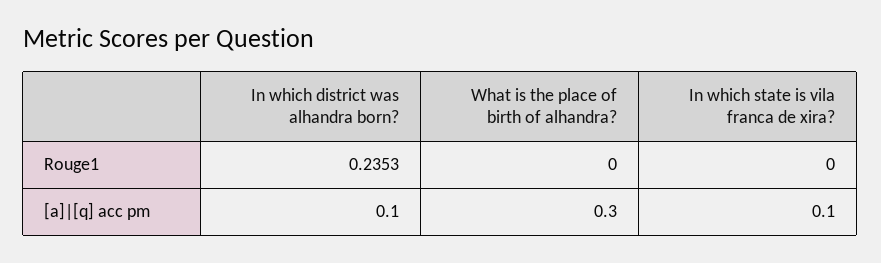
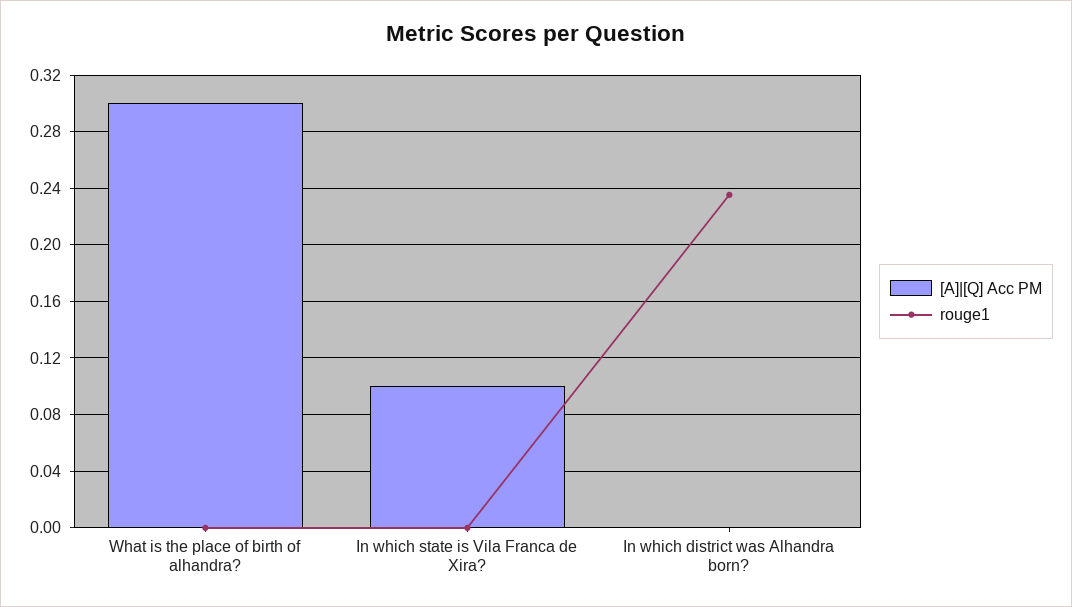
[a]|[q] acc pm, In which district was alhandra born?: 0.1 -> 0

